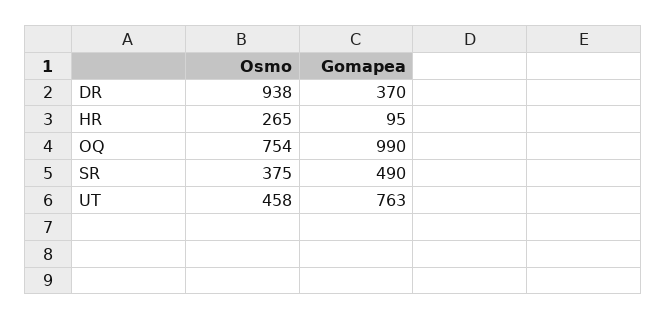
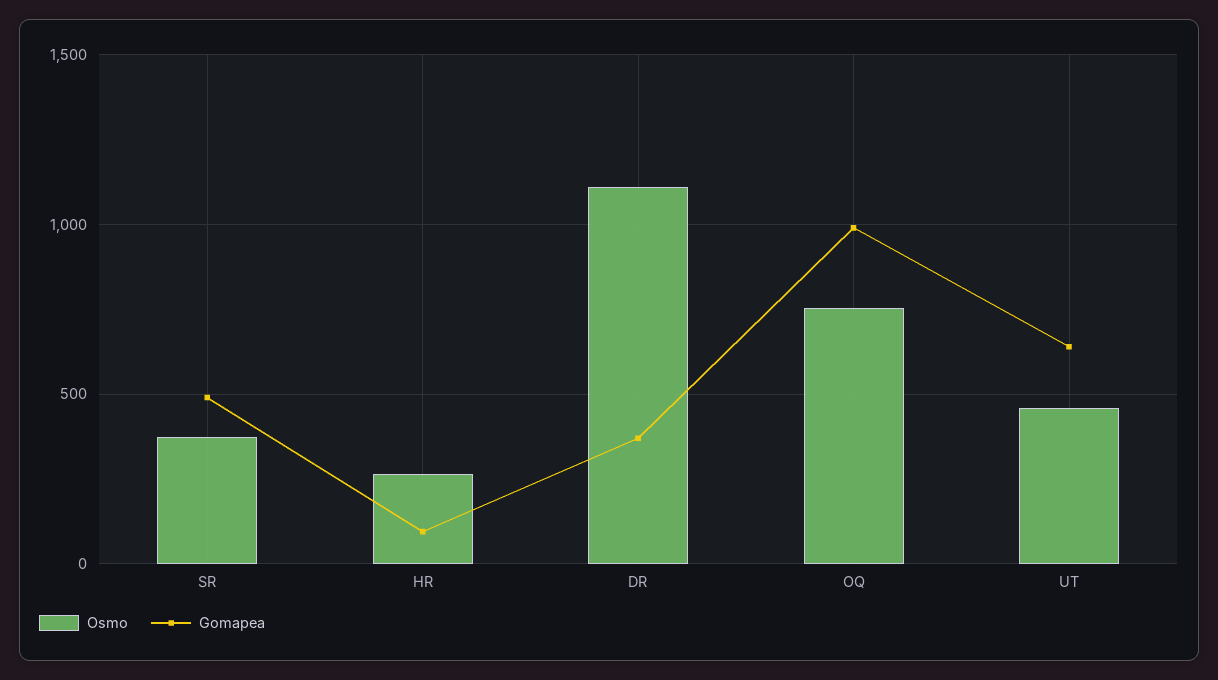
Osmo, DR: 938 -> 1100
Gomapea, UT: 763 -> 650

